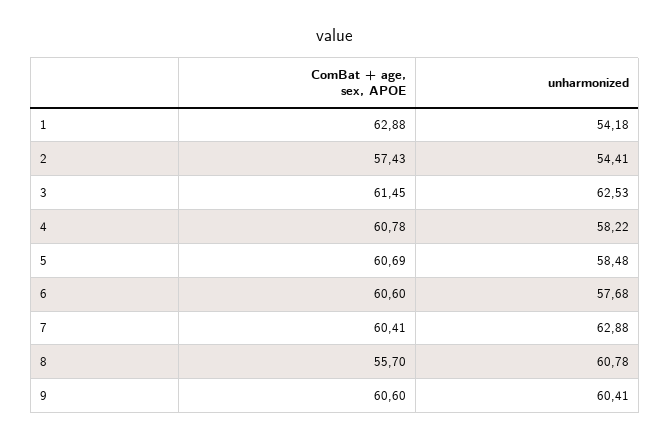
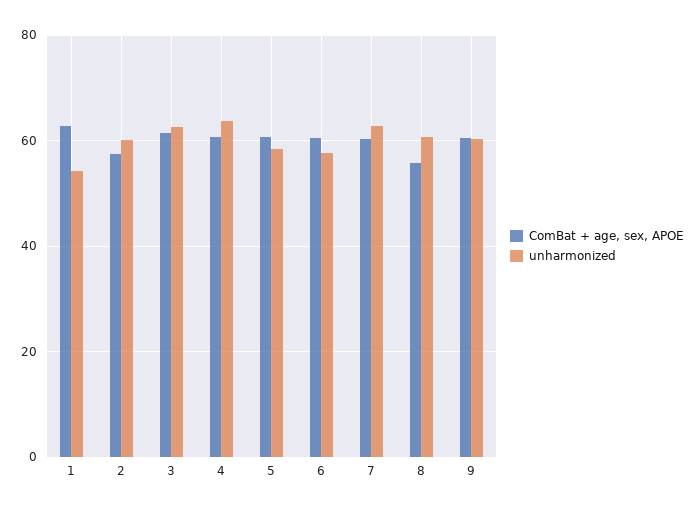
unharmonized, 2: 54.41 -> 60
unharmonized, 4: 58.22 -> 64

